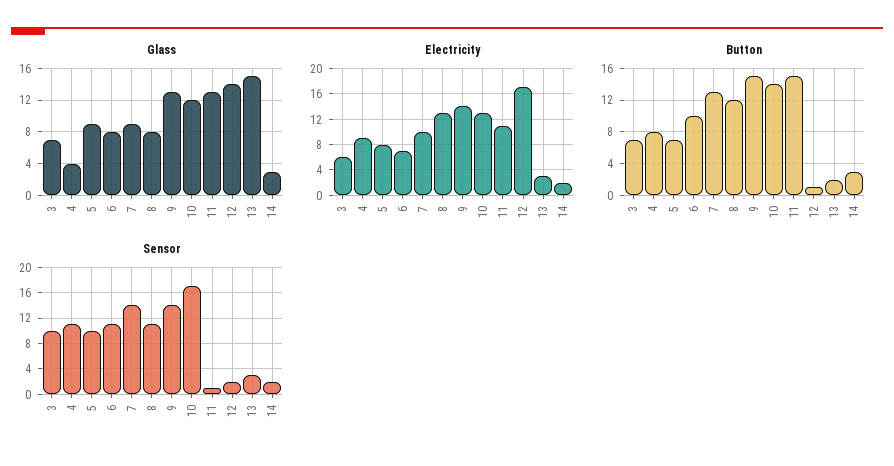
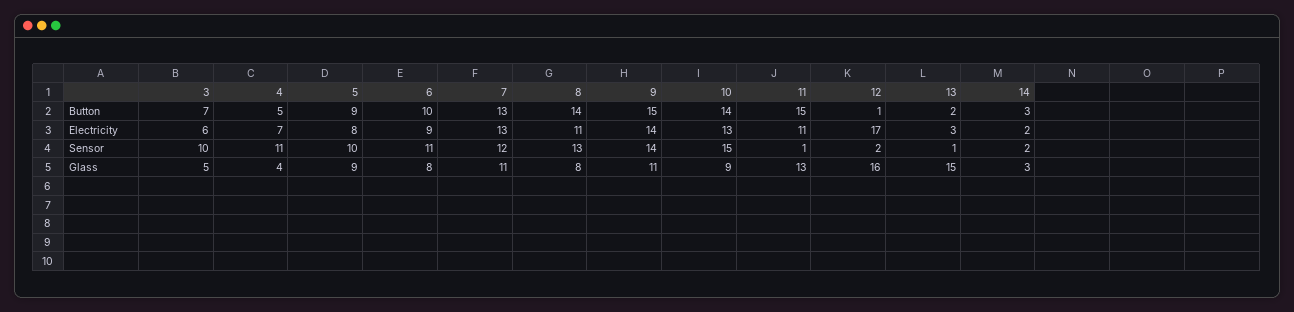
Glass, 3: 7 -> 5
Glass, 7: 9 -> 11
Glass, 9: 13 -> 11
Glass, 10: 12 -> 9
Glass, 12: 14 -> 16
Electricity, 4: 9 -> 7
Electricity, 6: 7 -> 9
Electricity, 7: 10 -> 13
Electricity, 8: 13 -> 11
Button, 4: 8 -> 5
Button, 5: 7 -> 9
Button, 8: 12 -> 14
Sensor, 7: 14 -> 12
Sensor, 8: 11 -> 13
Sensor, 10: 17 -> 15
Sensor, 13: 3 -> 1

